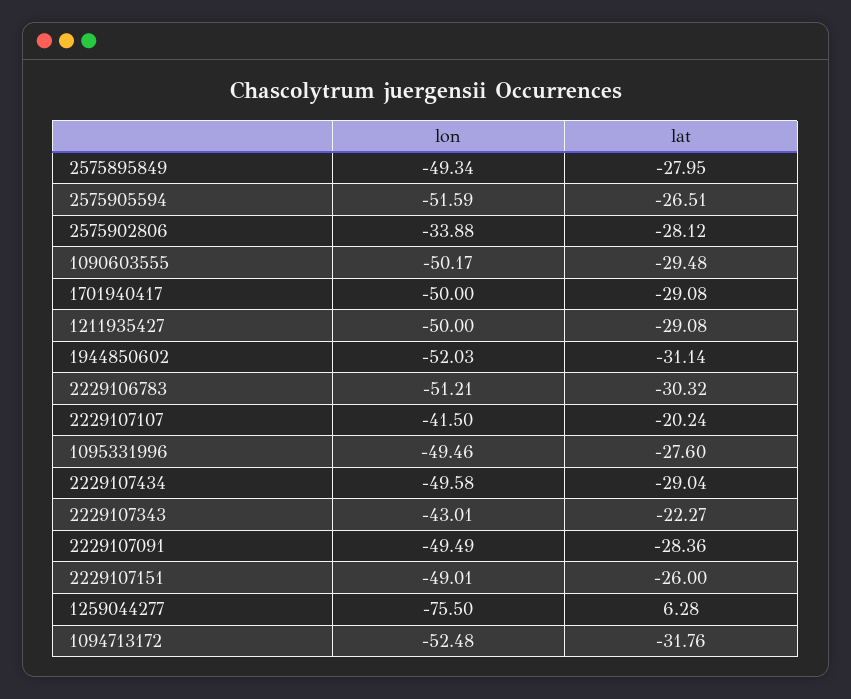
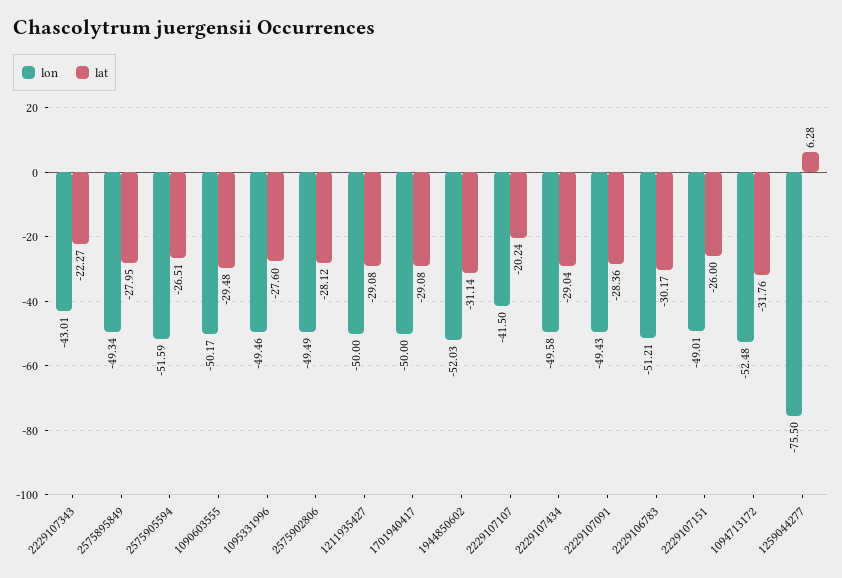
lon, 2575902806: -33.88 -> -49.49
lat, 2229106783: -30.32 -> -30.17
lon, 2229107091: -49.49 -> -49.43

